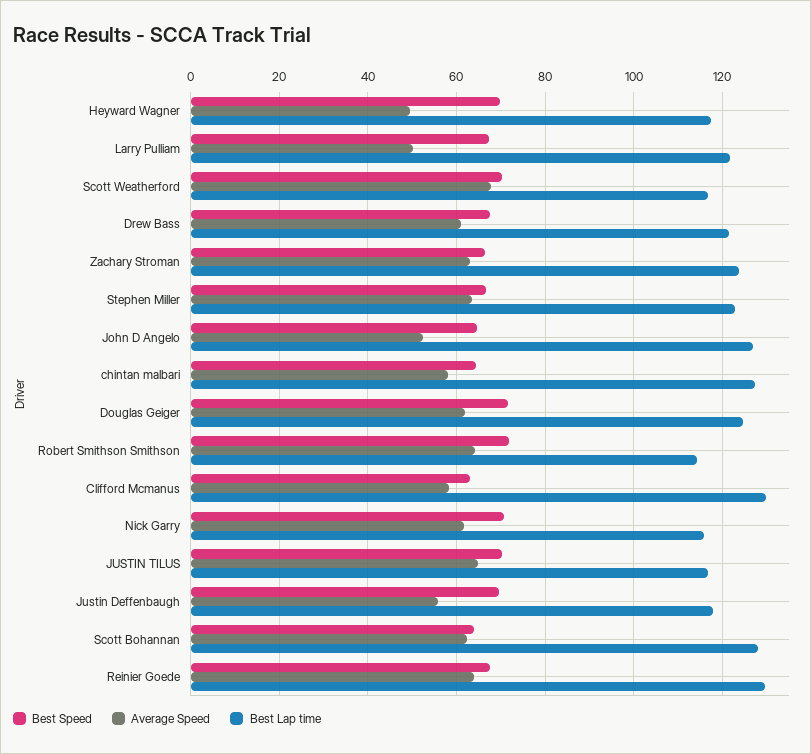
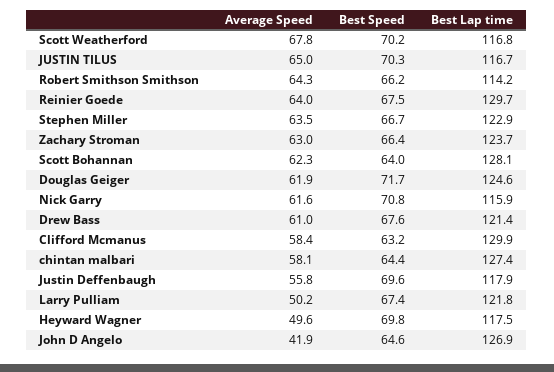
Average Speed, John D Angelo: 52 -> 41.9
Best Speed, Robert Smithson Smithson: 72 -> 66.2

